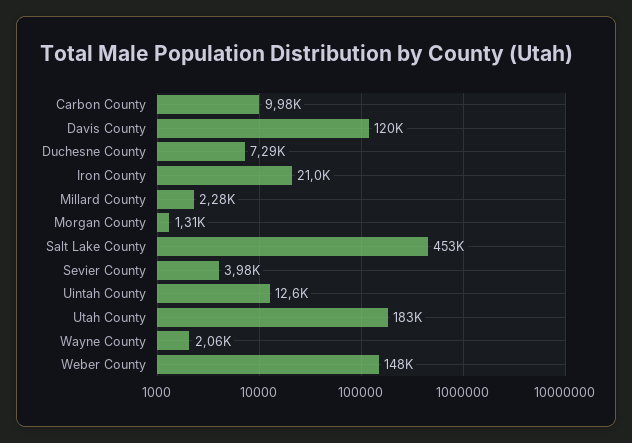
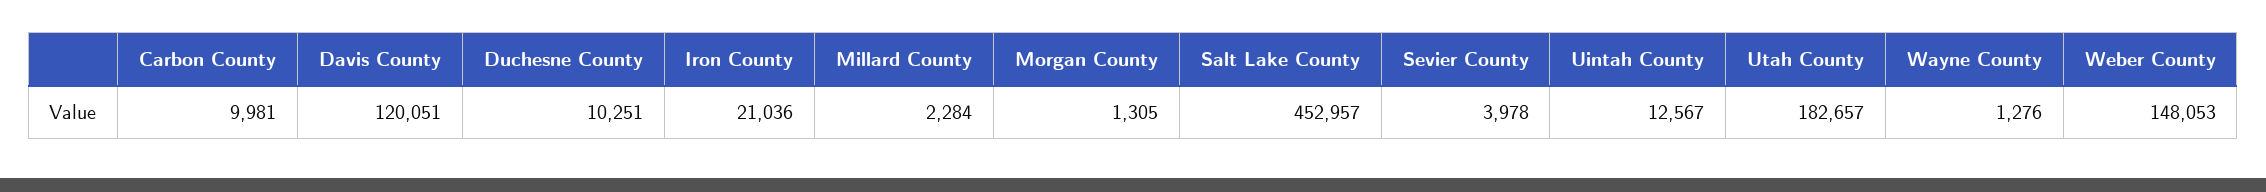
Duchesne County: 7290 -> 10251
Wayne County: 2060 -> 1276

